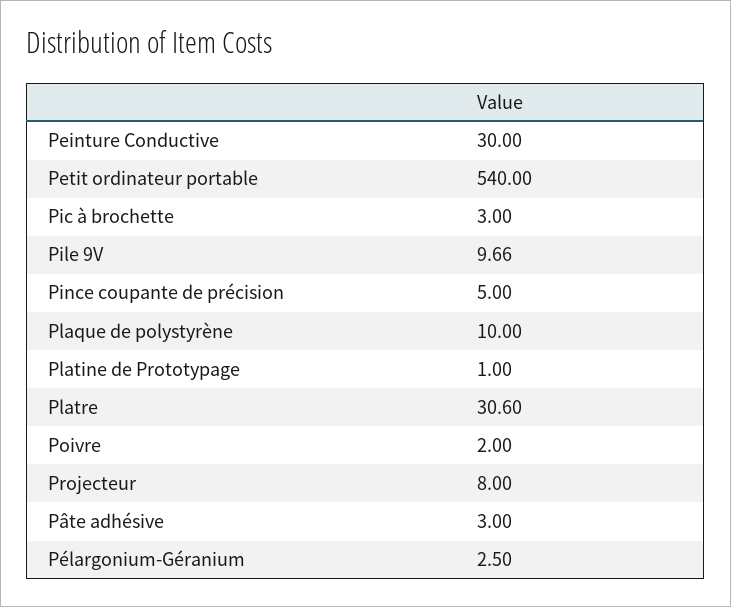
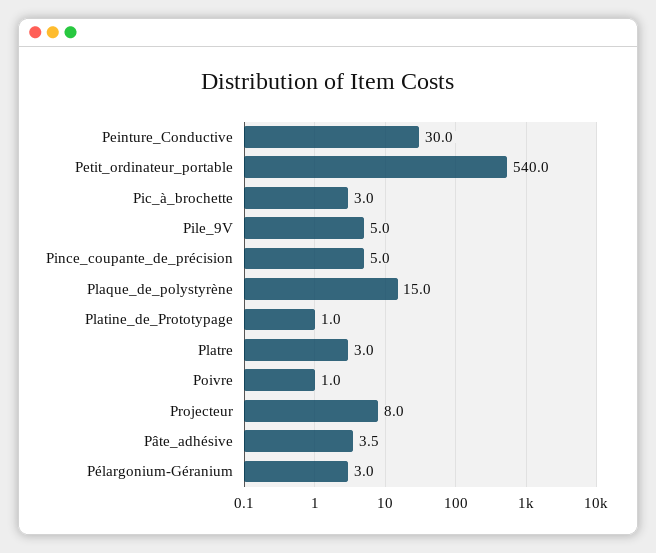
Pile 9V: 9.66 -> 5
Plaque de polystyrène: 10 -> 15
Platre: 30.6 -> 3
Poivre: 2 -> 1
Pâte adhésive: 3 -> 3.5
Pélargonium-Géranium: 2.5 -> 3

